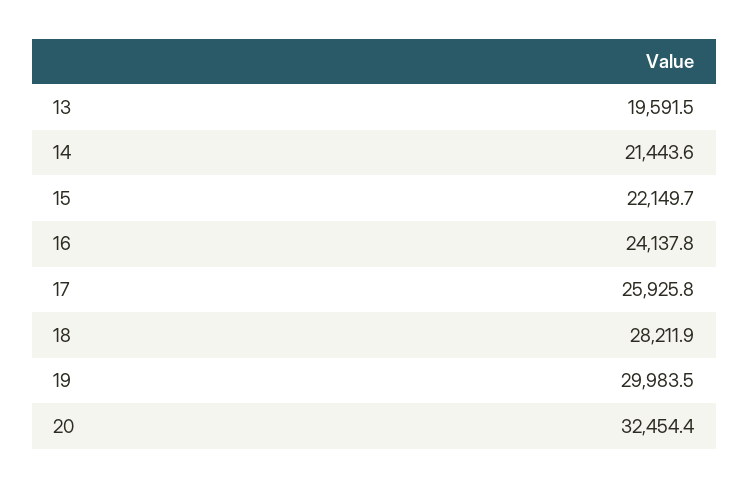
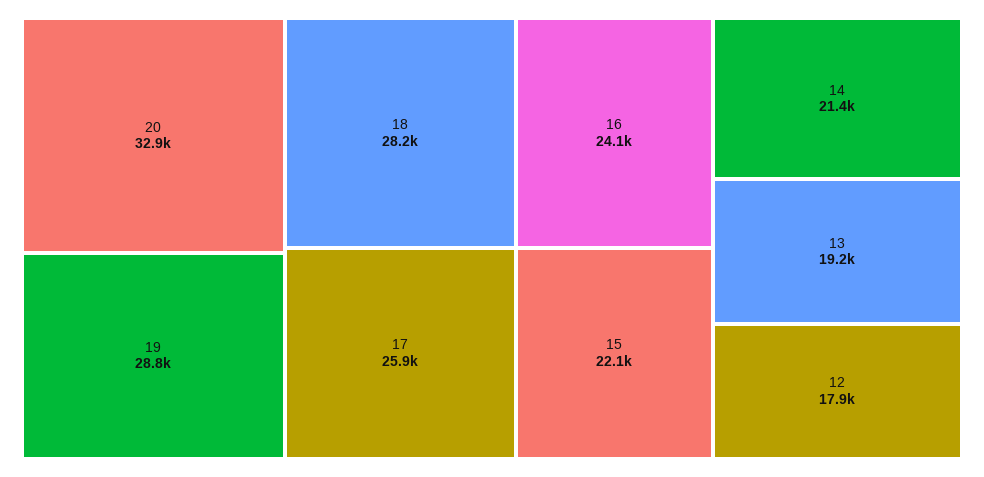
13: 19591.5 -> 19200
19: 29983.5 -> 28800
20: 32454.4 -> 32900
12: none -> 17900

